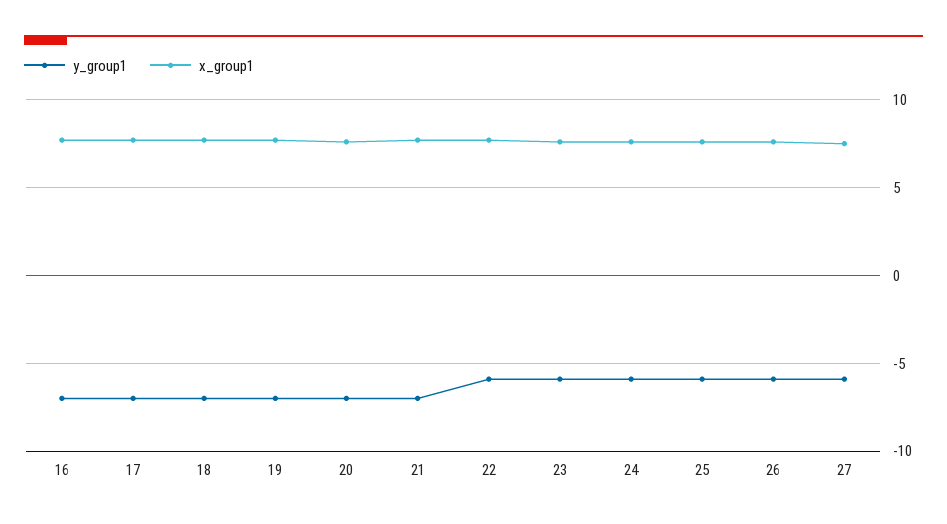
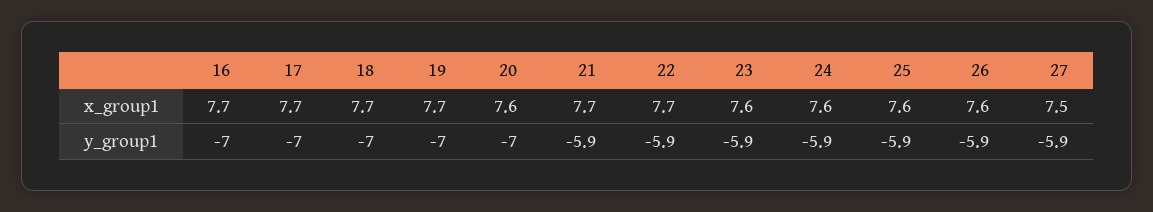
y_group1, 21: -7 -> -5.9

